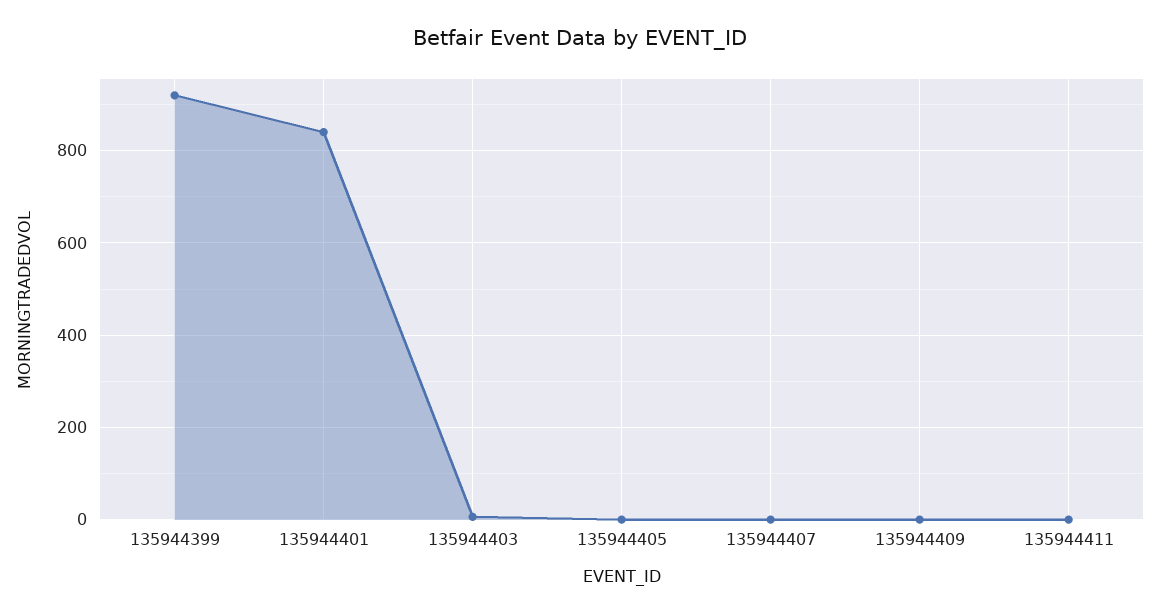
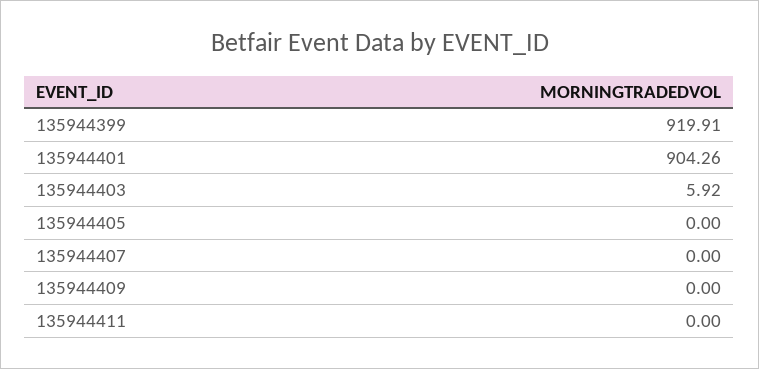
135944401: 840 -> 904.26

